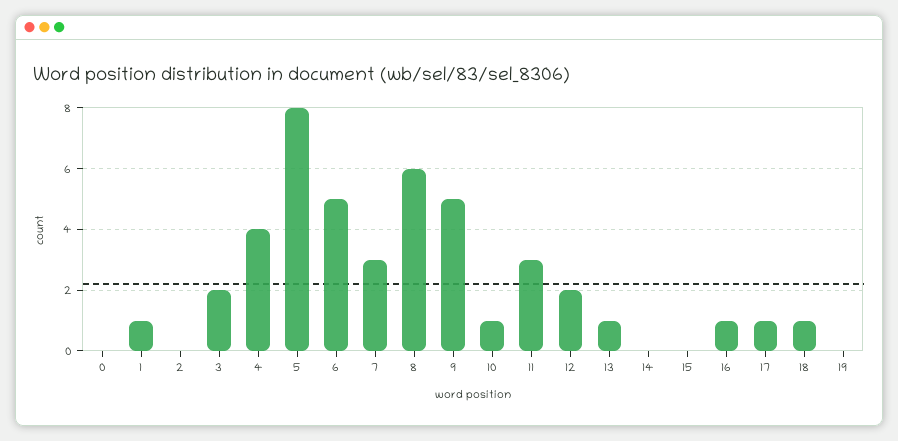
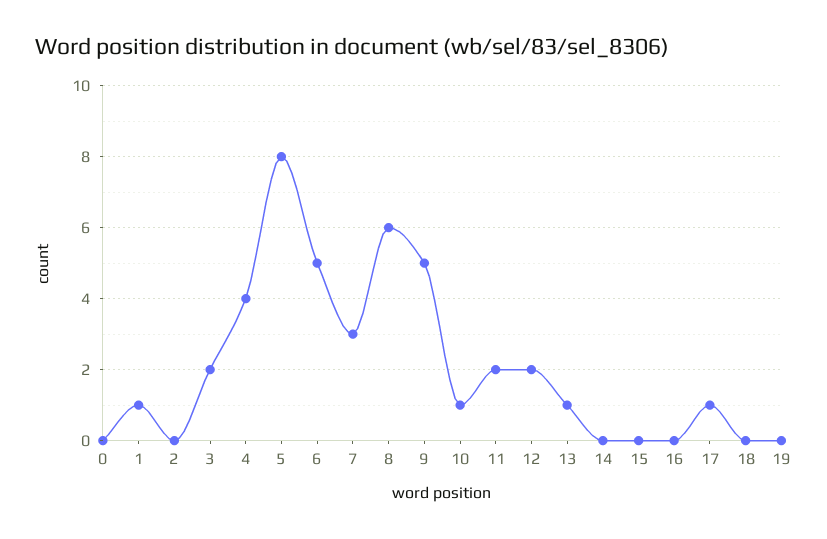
11: 3 -> 2
16: 1 -> 0
18: 1 -> 0

